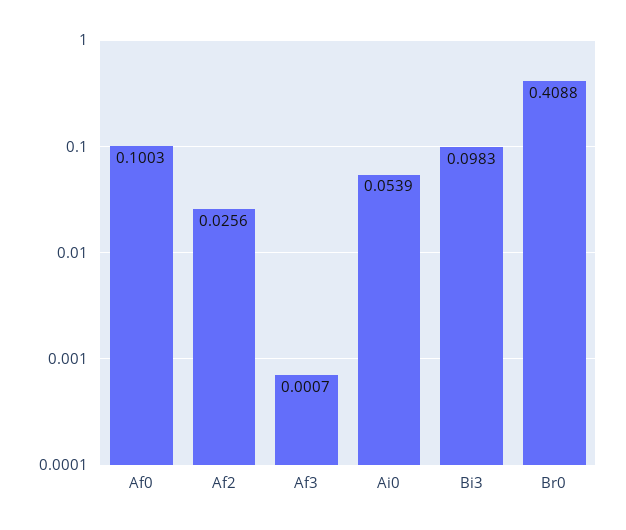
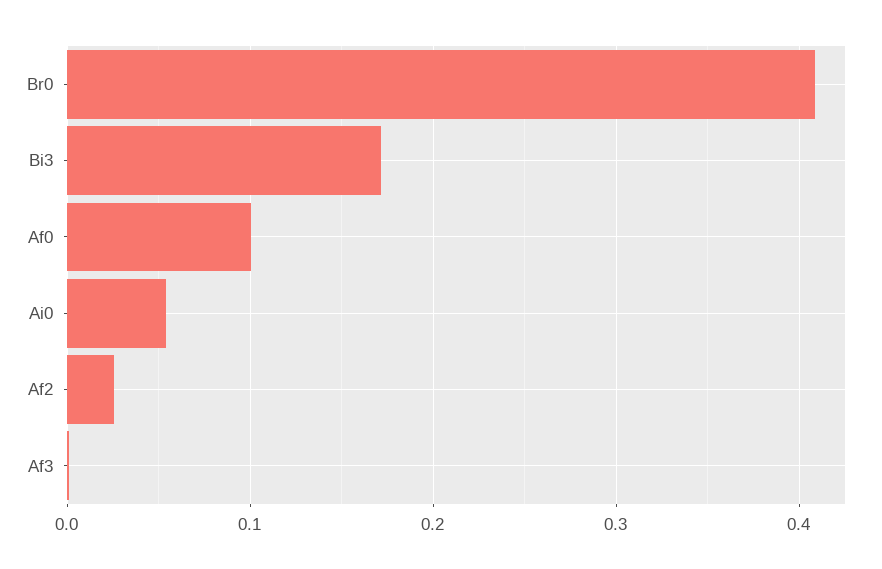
Bi3: 0.0983 -> 0.17

